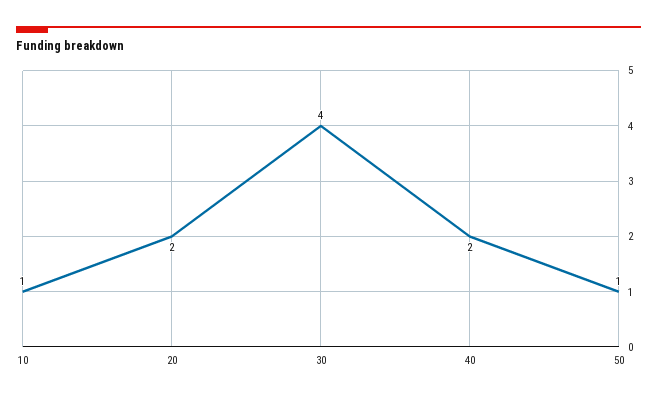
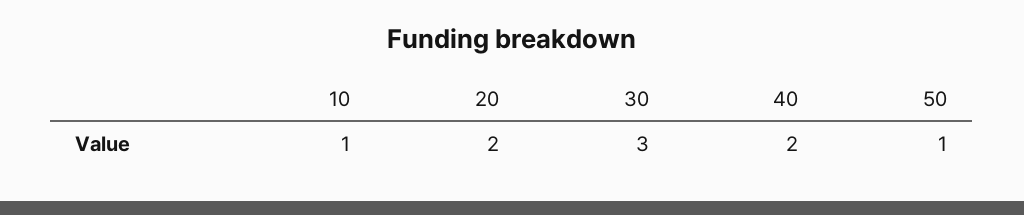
30: 4 -> 3

